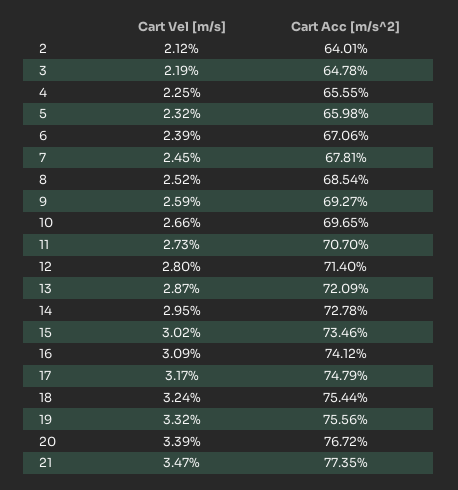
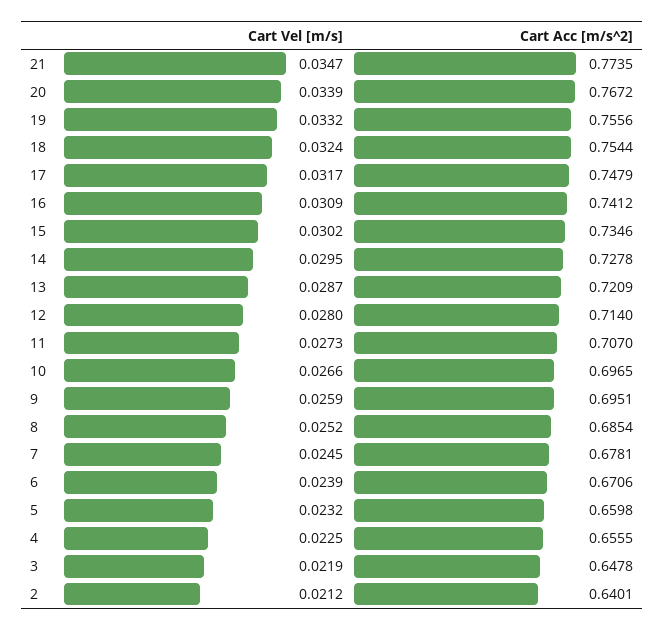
Cart Acc [m/s^2], 9: 0.6927 -> 0.6951

